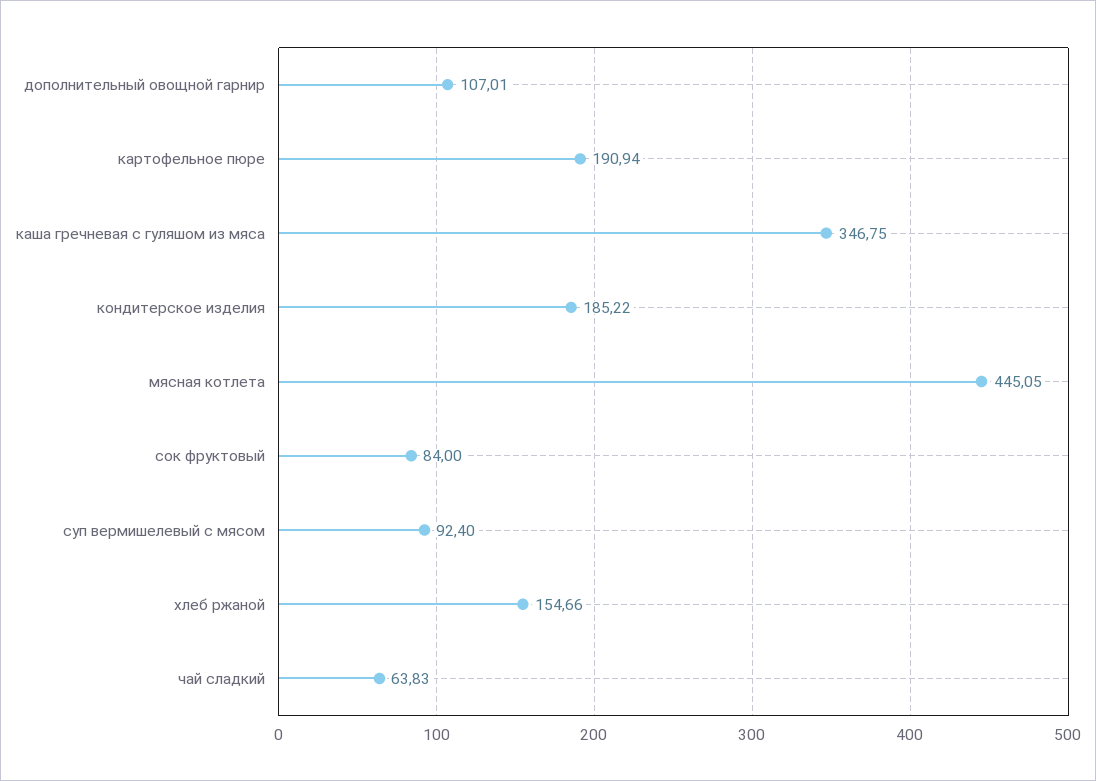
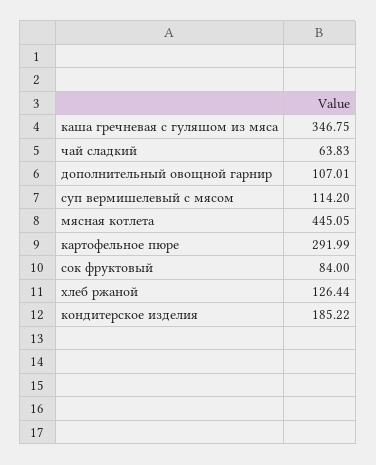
картофельное пюре: 190.94 -> 291.99
суп вермишелевый с мясом: 92.4 -> 114.2
хлеб ржаной: 154.66 -> 126.44

